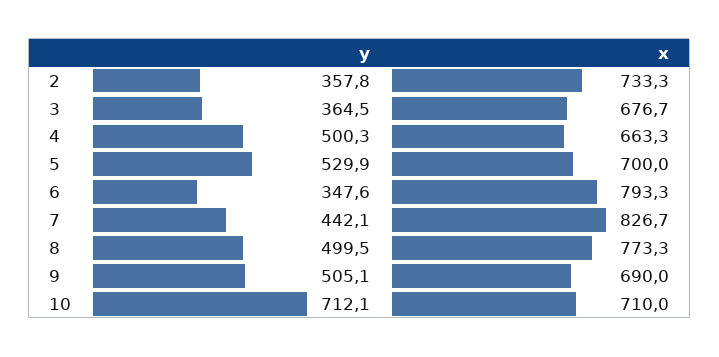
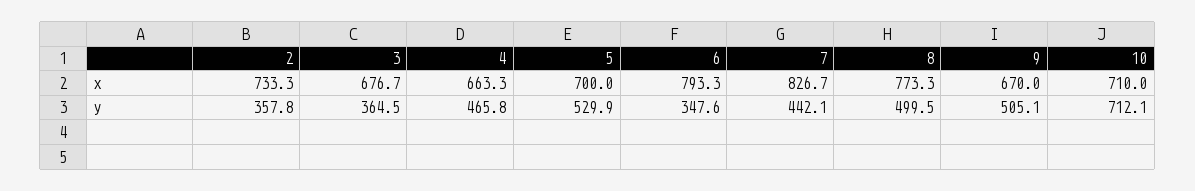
y, 4: 500.3 -> 465.8
x, 9: 690 -> 670

